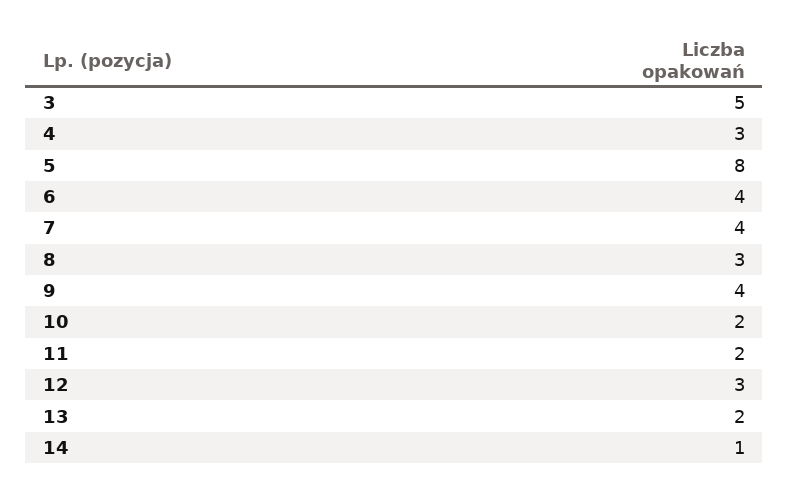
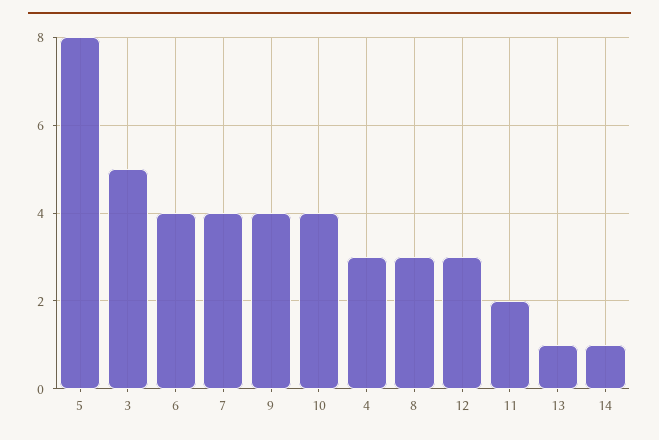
10: 2 -> 4
13: 2 -> 1

